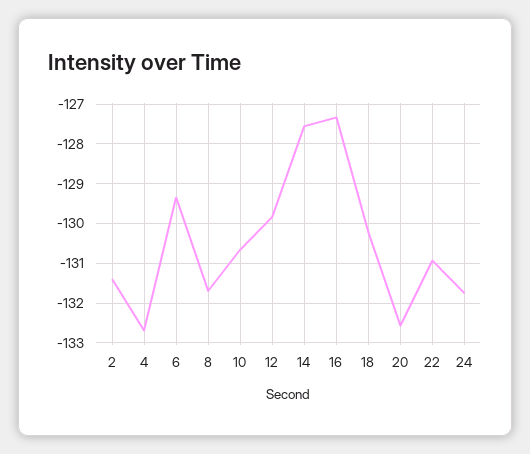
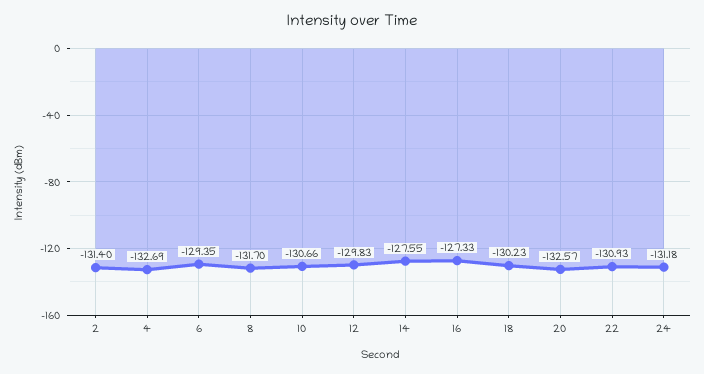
24: -131.8 -> -131.18

